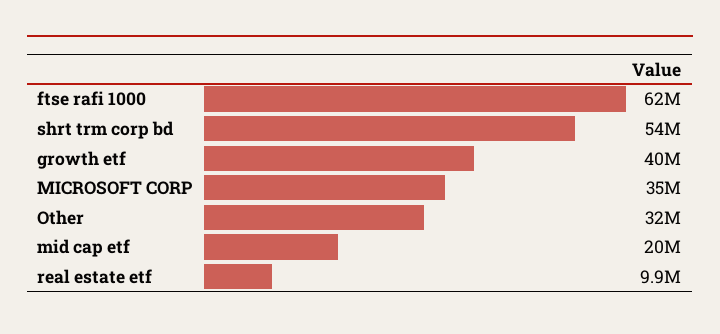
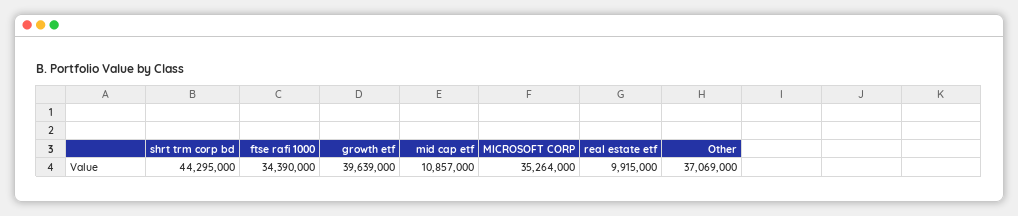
ftse rafi 1000: 62000000 -> 34390000
shrt trm corp bd: 54000000 -> 44295000
Other: 32000000 -> 37069000
mid cap etf: 20000000 -> 10857000

